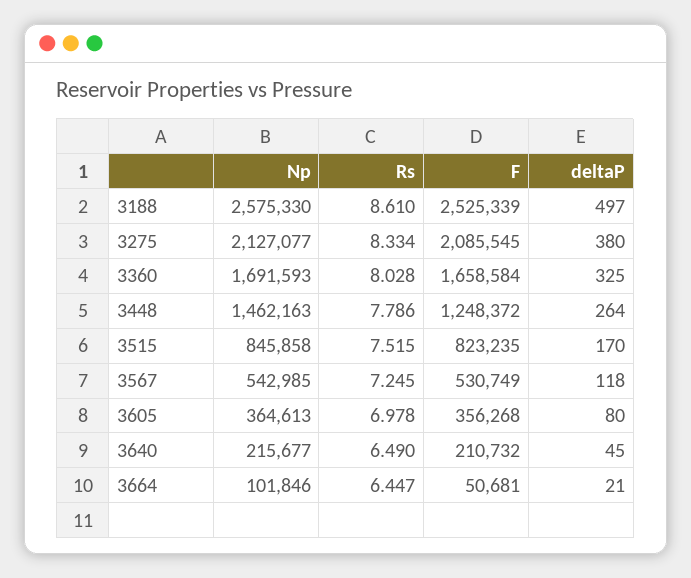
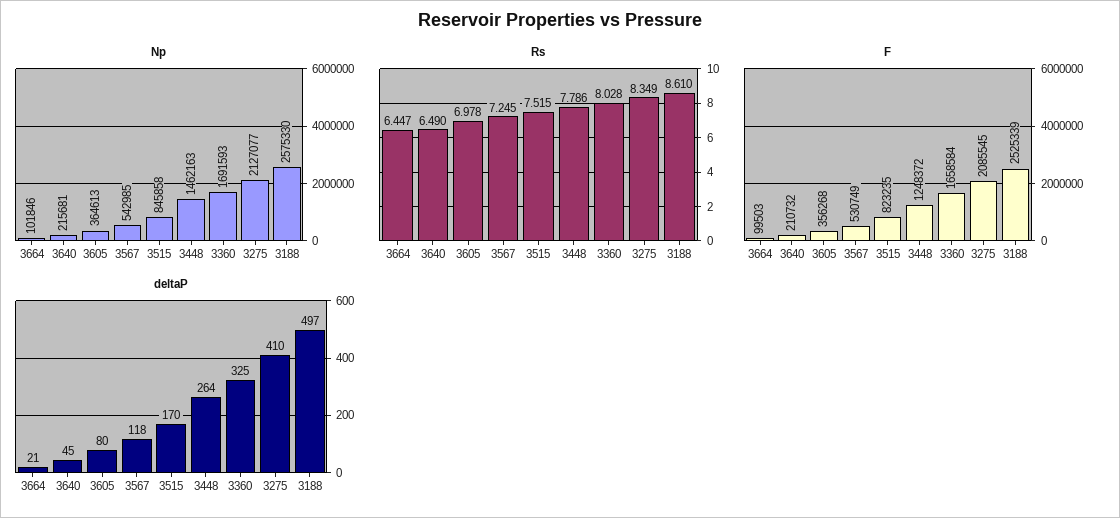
Rs, 3275: 8.334 -> 8.349
deltaP, 3275: 380 -> 410
Np, 3640: 215677 -> 215681
F, 3664: 50681 -> 99503

